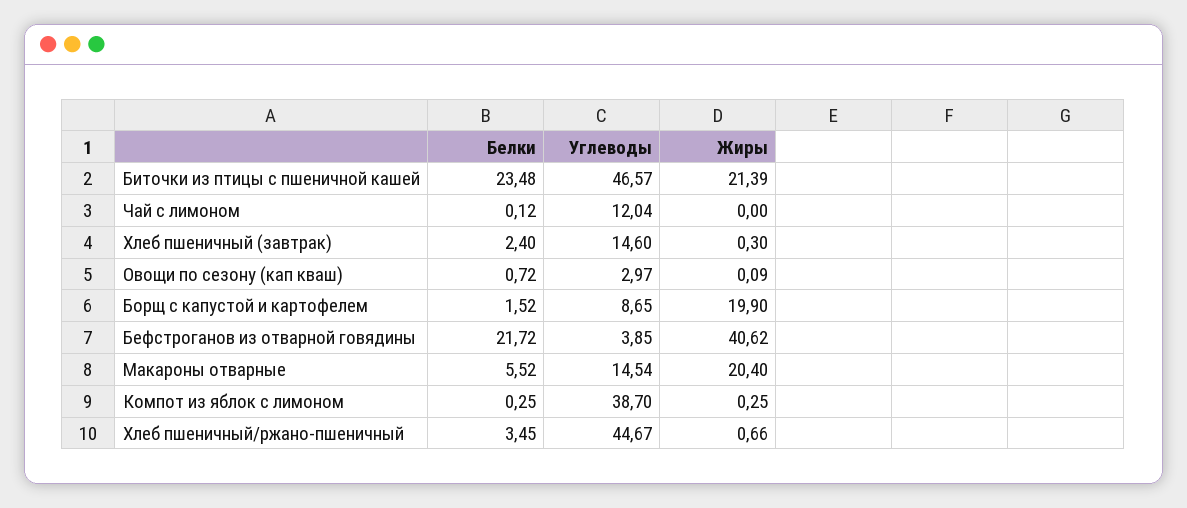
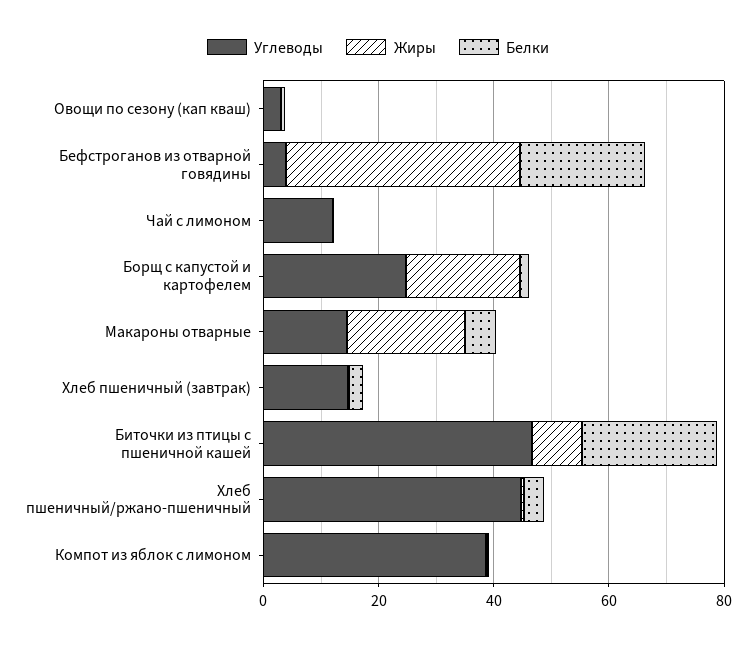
Жиры, Биточки из птицы с пшеничной кашей: 21.39 -> 10
Углеводы, Борщ с капустой и картофелем: 8.65 -> 25

